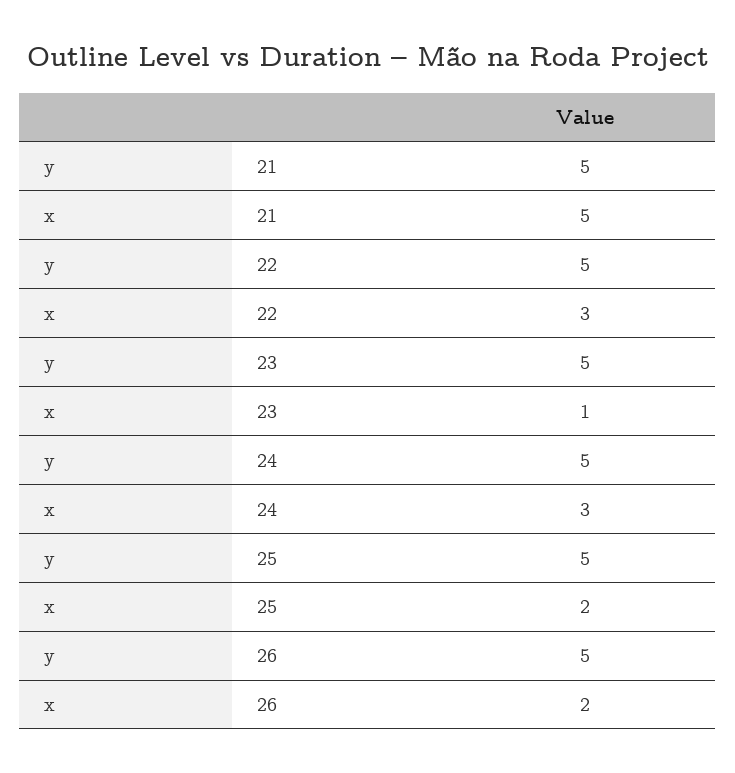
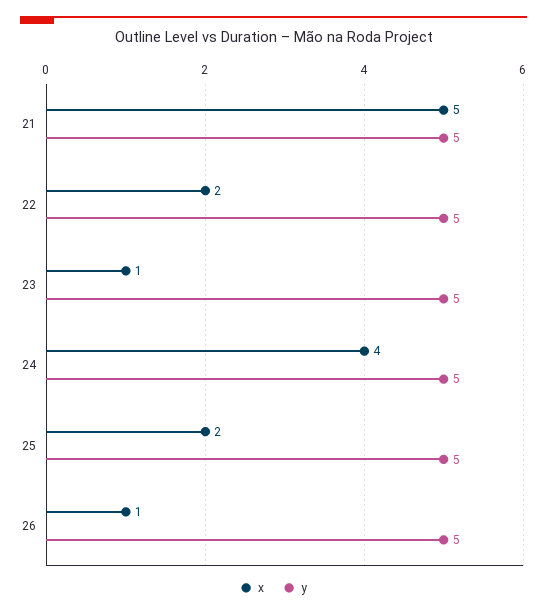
x, 22: 3 -> 2
x, 24: 3 -> 4
x, 26: 2 -> 1

